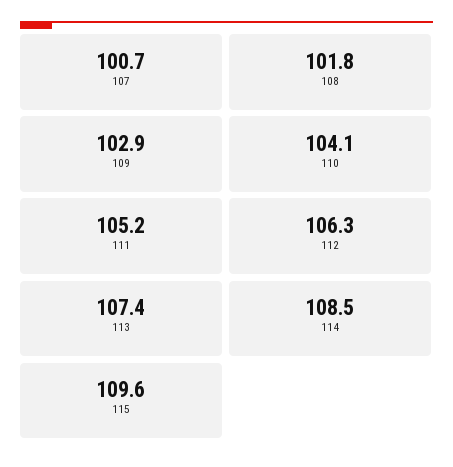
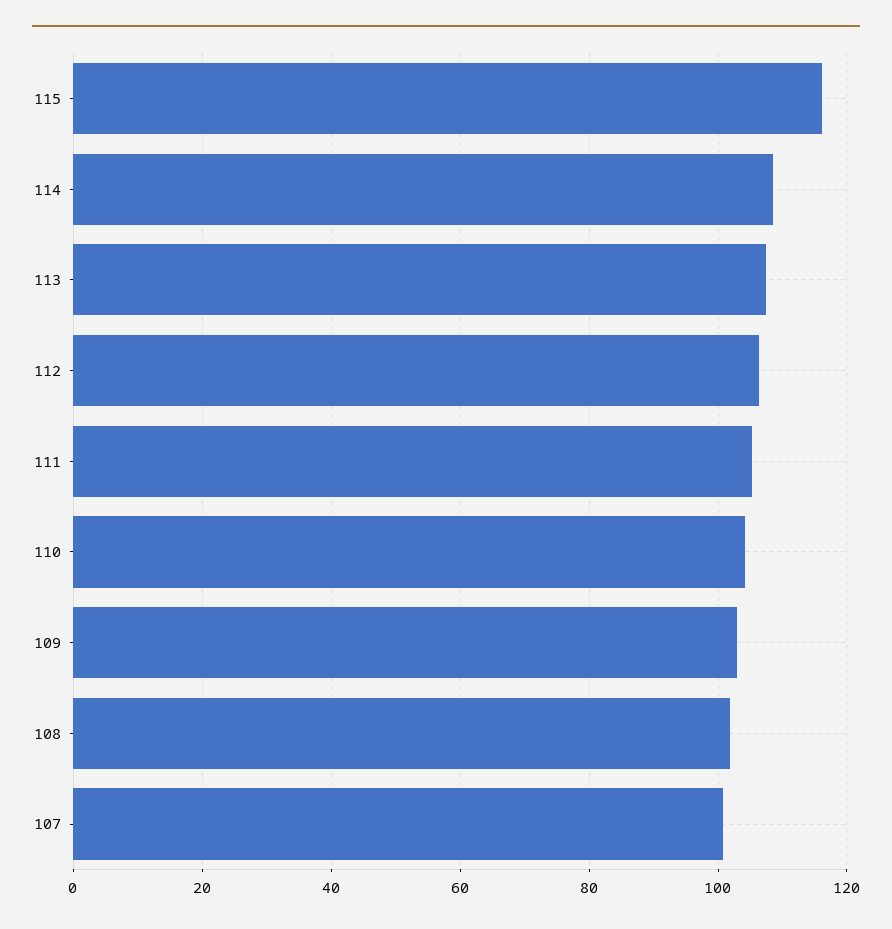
115: 109.6 -> 116

